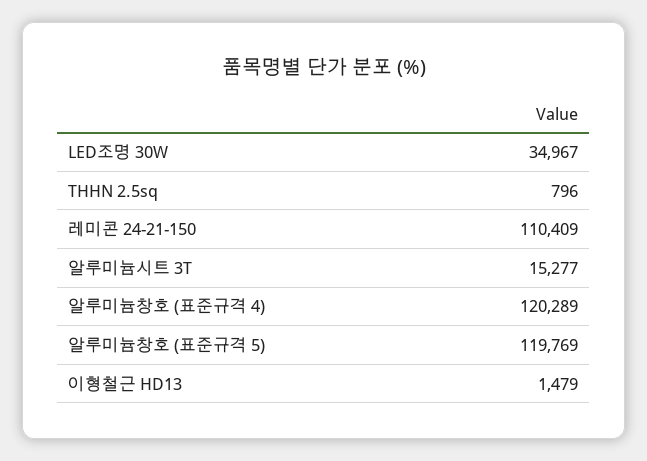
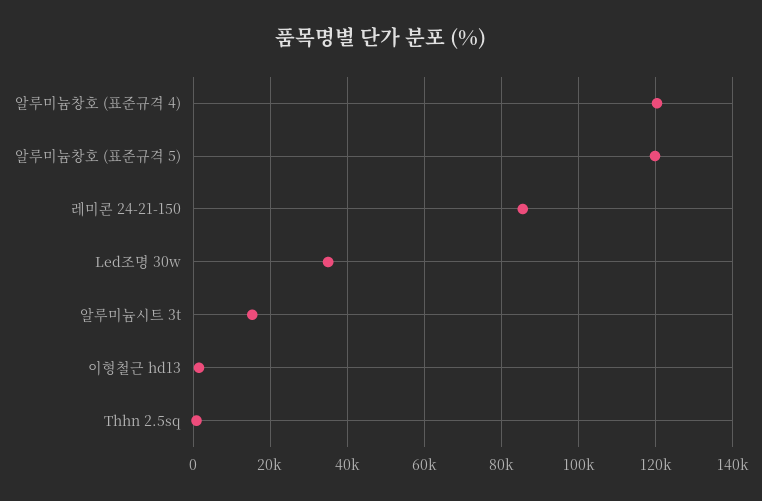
레미콘 24-21-150: 110409 -> 86000

